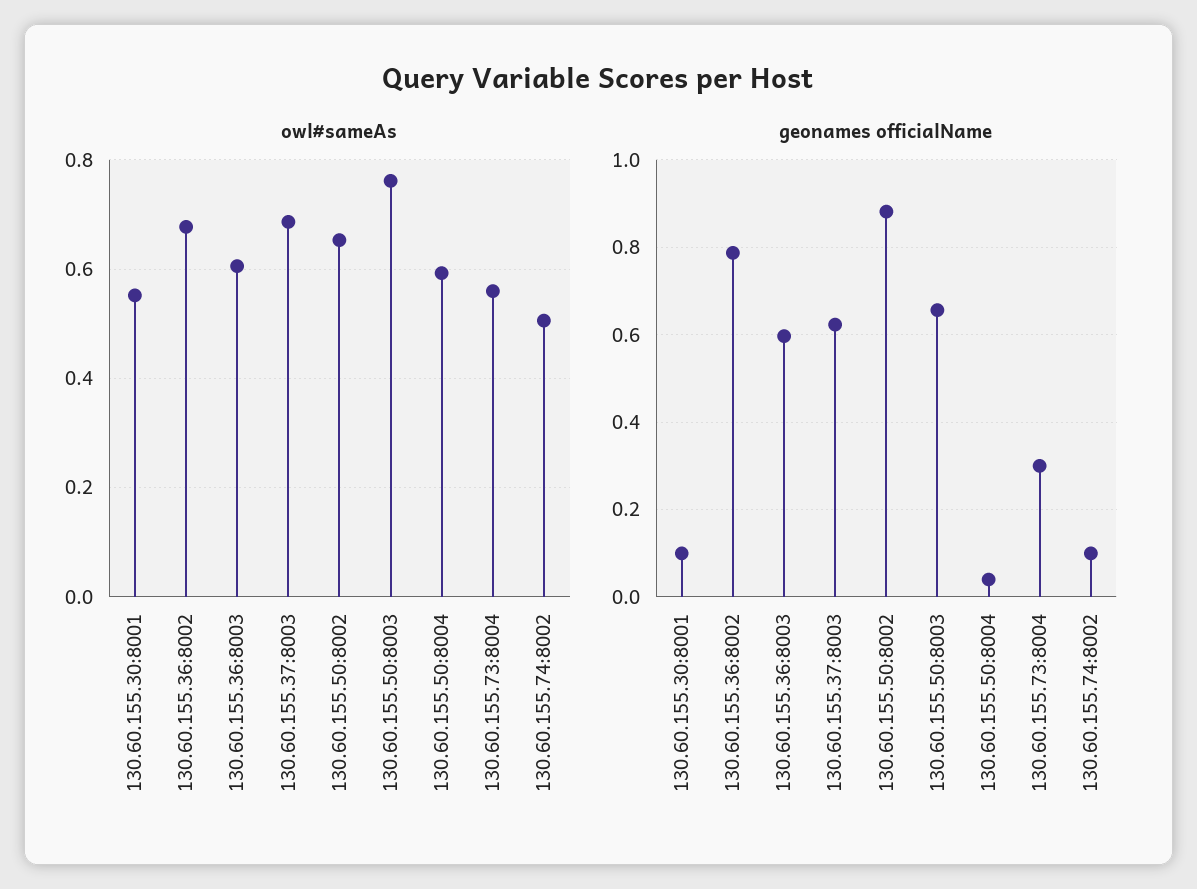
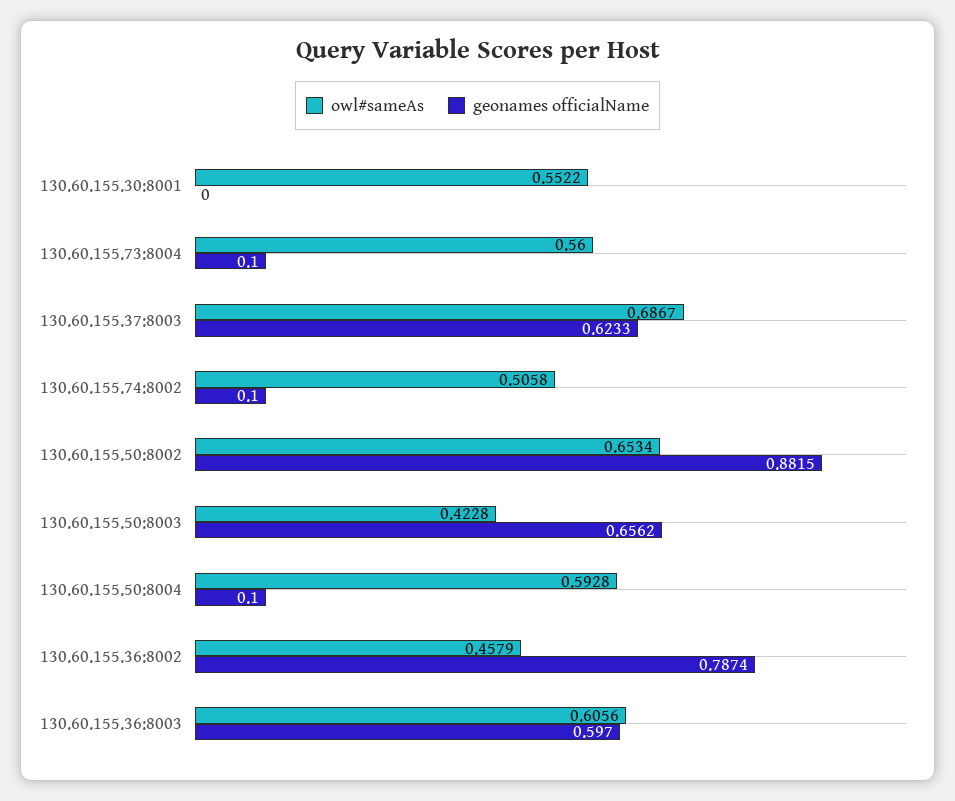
owl#sameAs, 130.60.155.36:8002: 0.68 -> 0.4579
owl#sameAs, 130.60.155.50:8003: 0.76 -> 0.4228
geonames officialName, 130.60.155.30:8001: 0.1 -> 0
geonames officialName, 130.60.155.50:8004: 0.04 -> 0.1
geonames officialName, 130.60.155.73:8004: 0.3 -> 0.1

